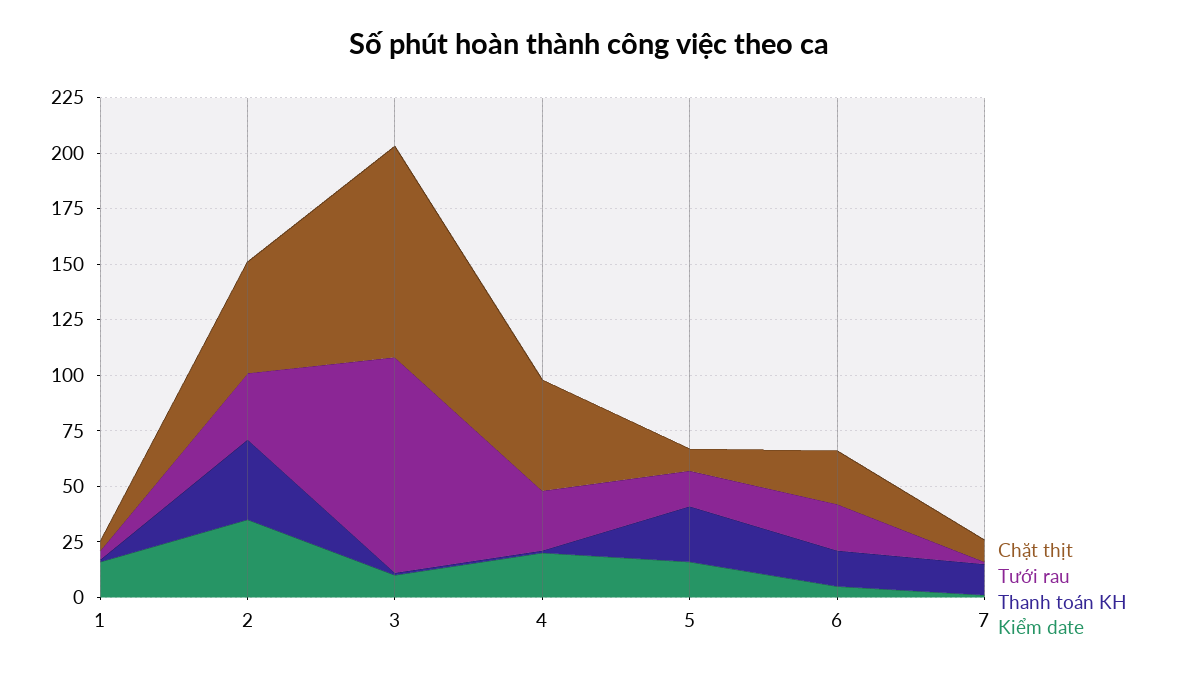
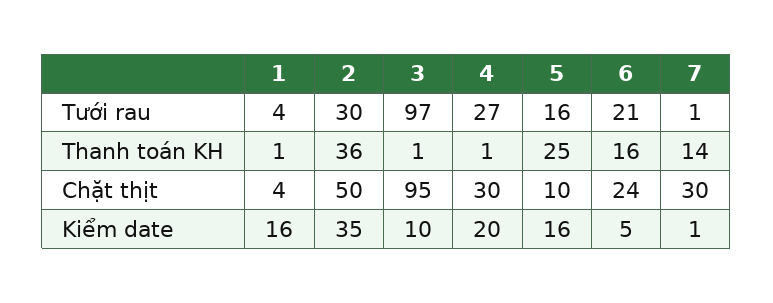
Chặt thịt, 4: 50 -> 30
Chặt thịt, 7: 10 -> 30

